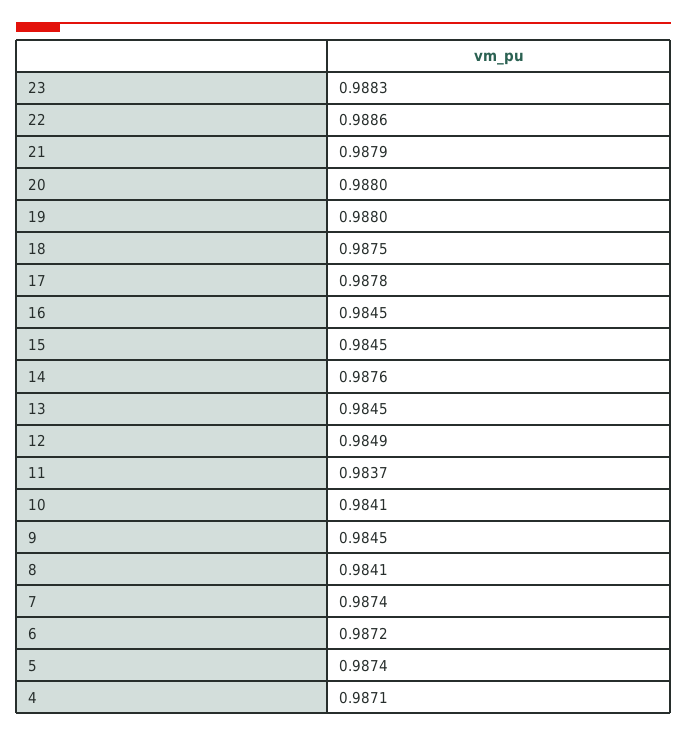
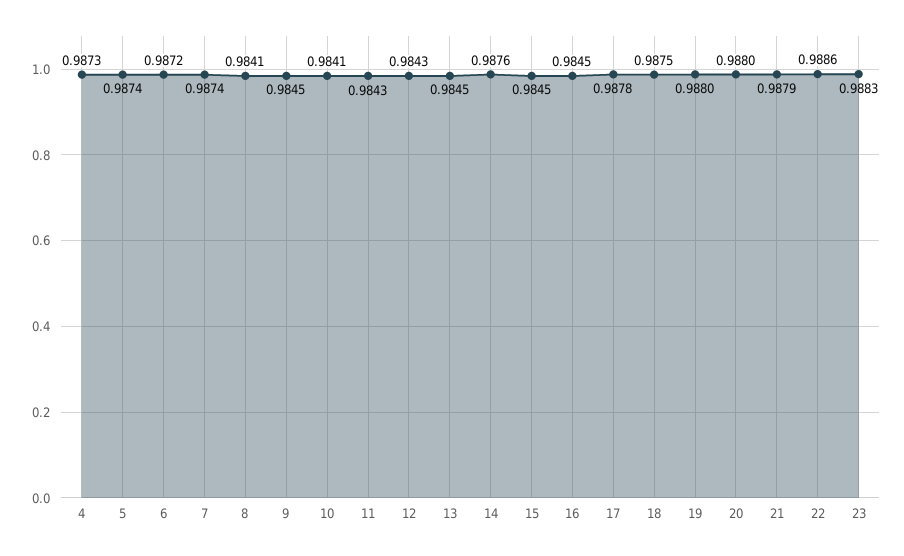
12: 0.9849 -> 0.9843
11: 0.9837 -> 0.9843
4: 0.9871 -> 0.9873

